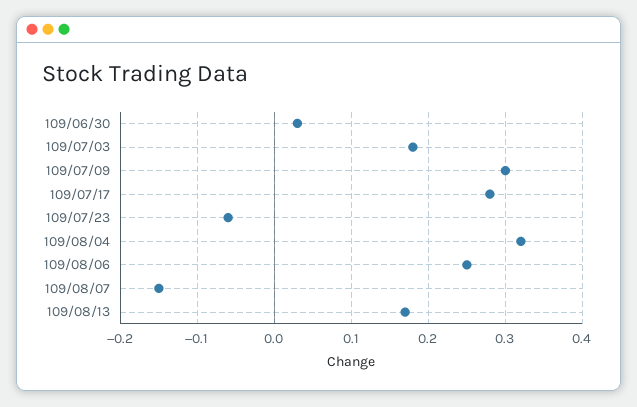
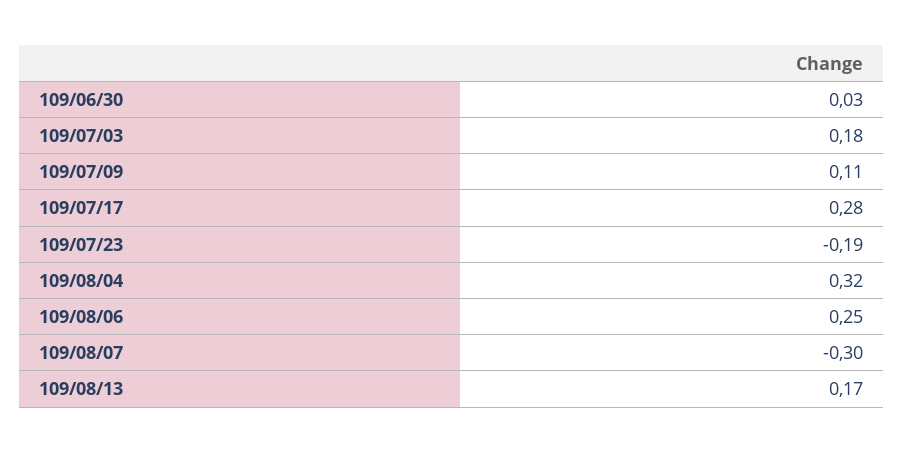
109/07/09: 0.3 -> 0.11
109/07/23: -0.06 -> -0.19
109/08/07: -0.15 -> -0.3

